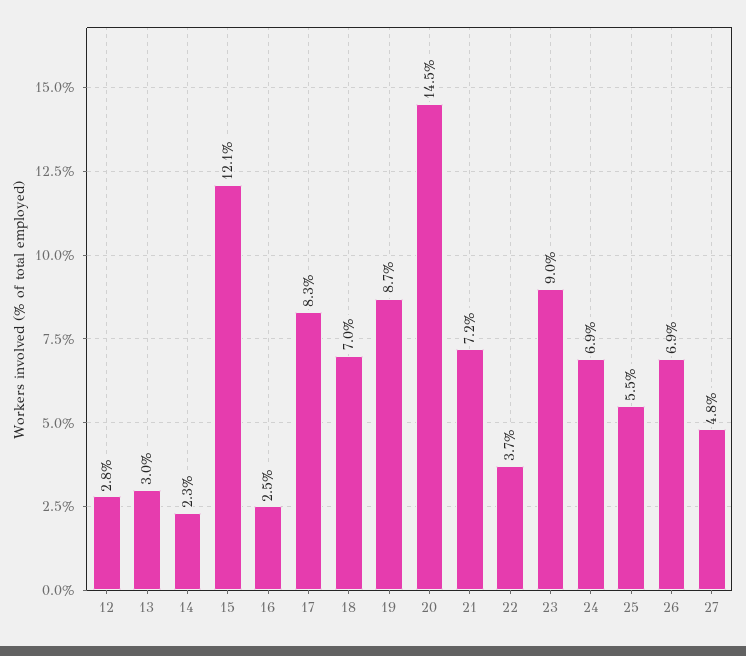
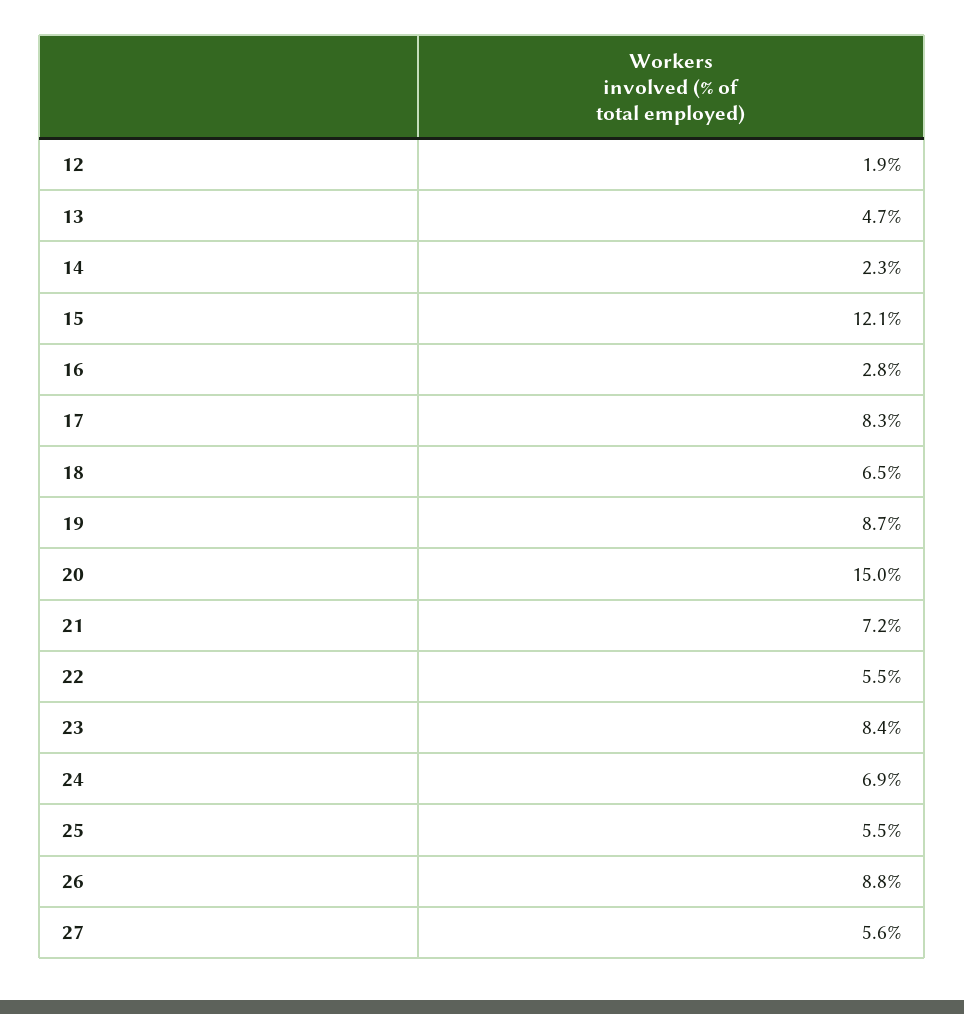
12: 2.8 -> 1.9
13: 3 -> 4.7
16: 2.5 -> 2.8
18: 7 -> 6.5
20: 14.5 -> 15
22: 3.7 -> 5.5
23: 9 -> 8.4
26: 6.9 -> 8.8
27: 4.8 -> 5.6

